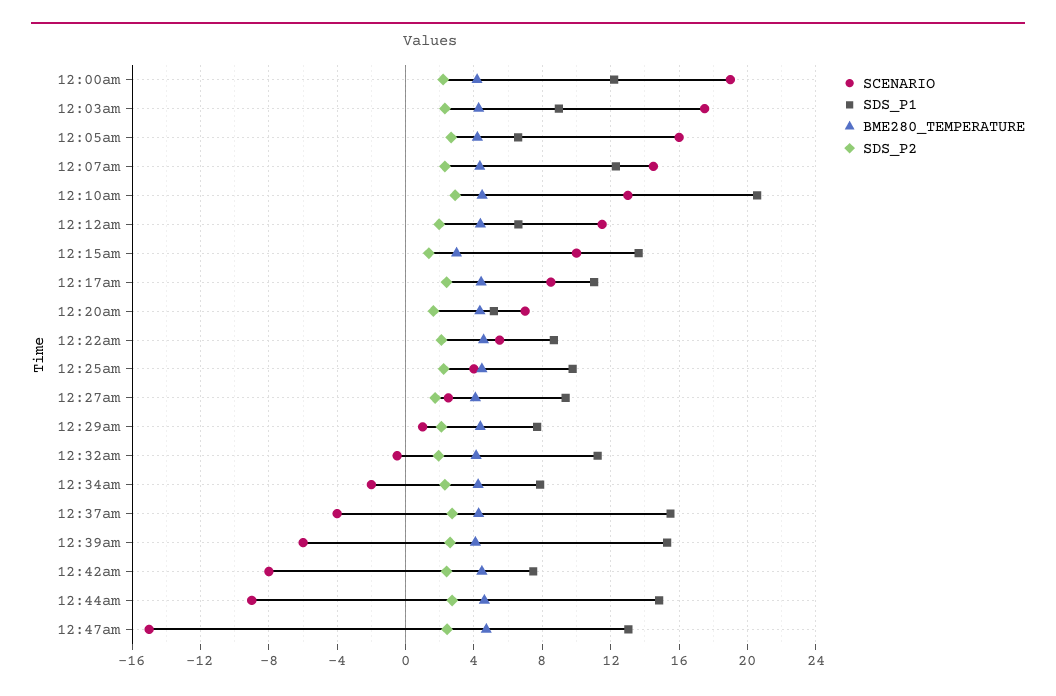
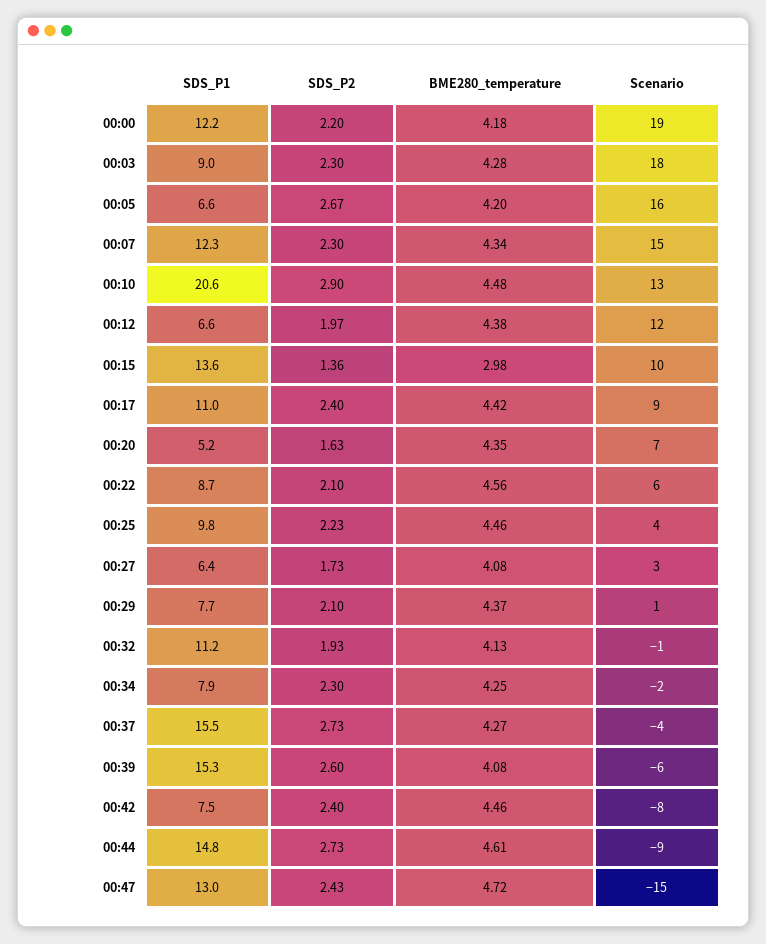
SDS_P1, 12:27am: 9.5 -> 6.4

